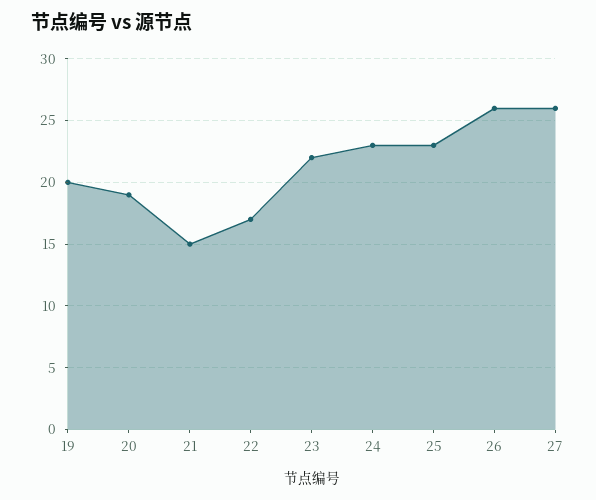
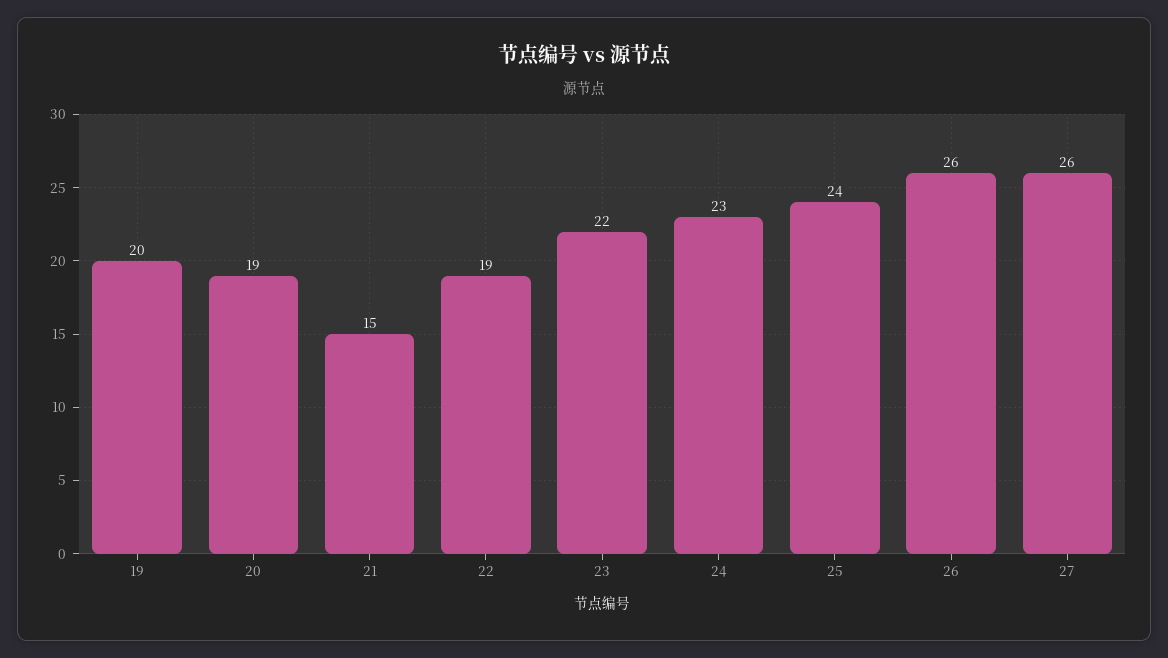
22: 17 -> 19
25: 23 -> 24

